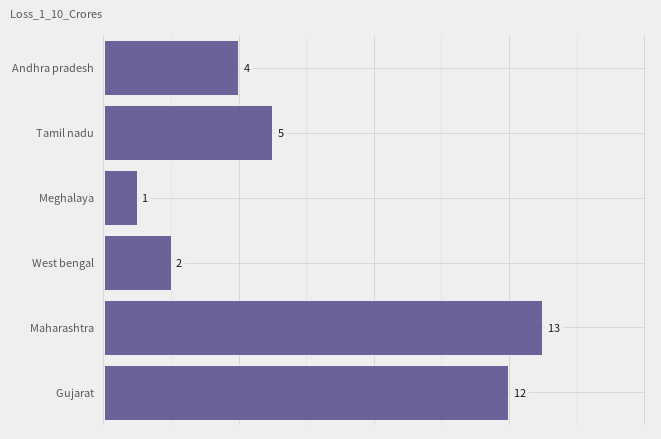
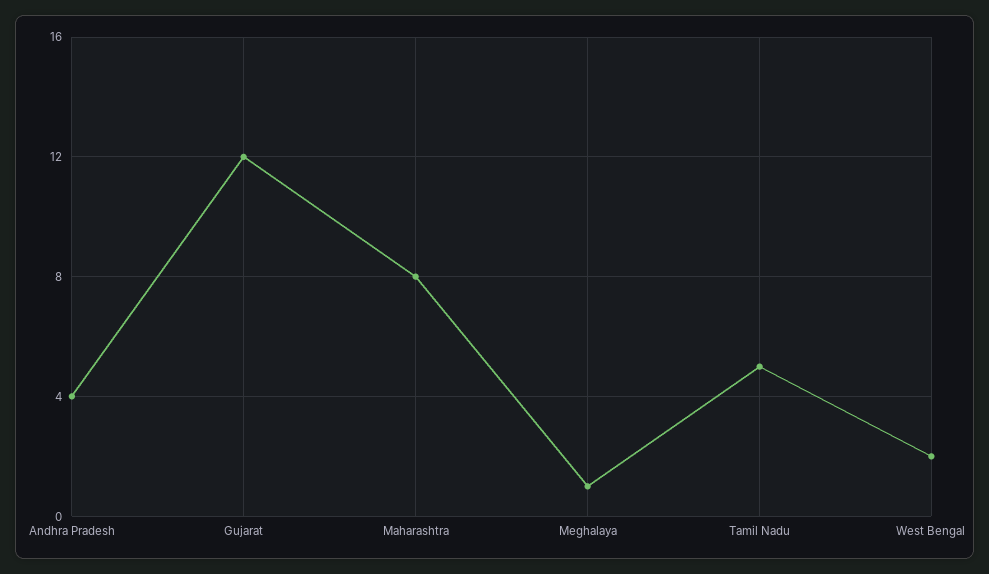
Maharashtra: 13 -> 8

